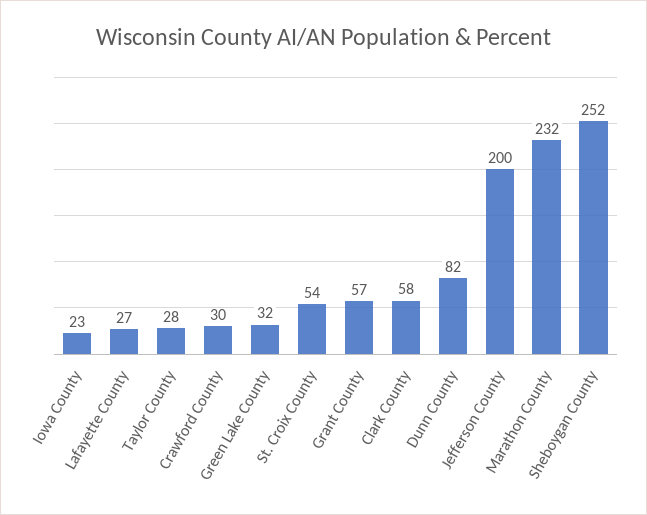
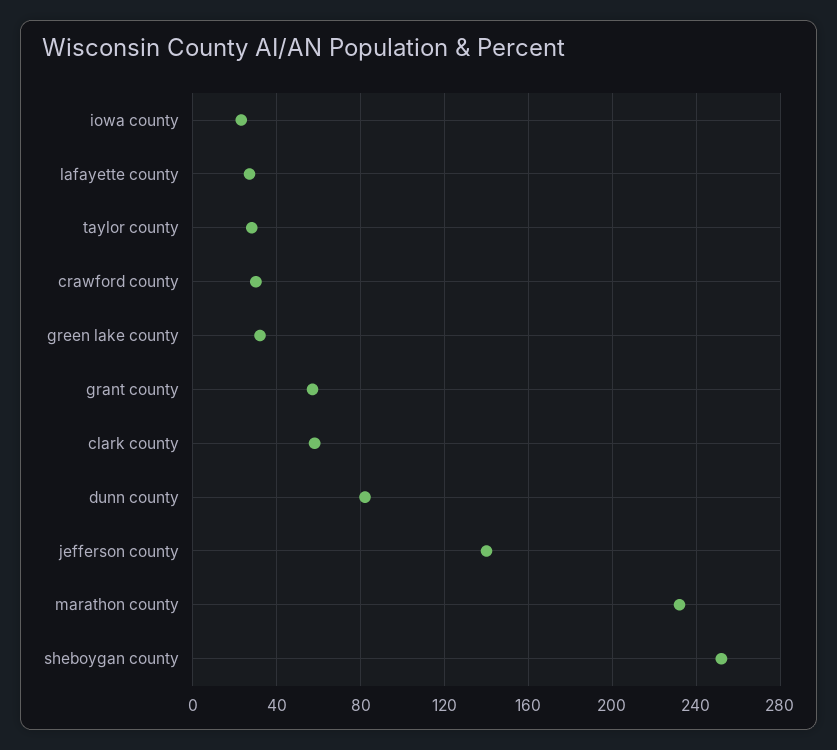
St. Croix County: 54 -> none
Jefferson County: 200 -> 140

